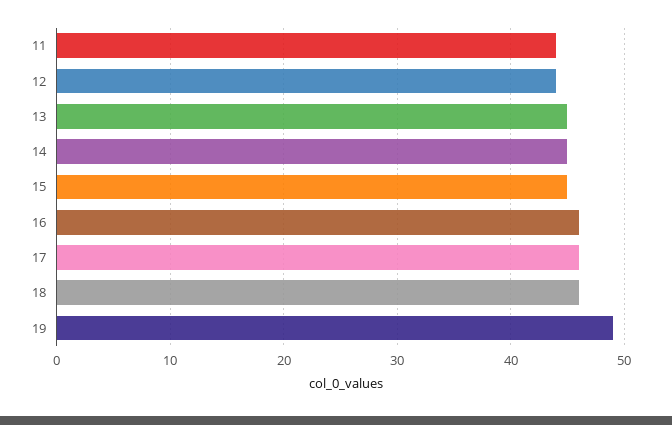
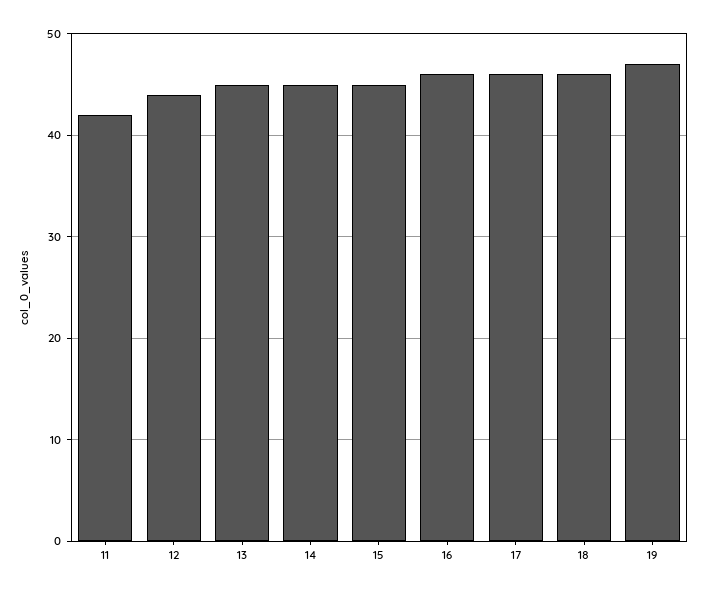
11: 44 -> 42
19: 49 -> 47

